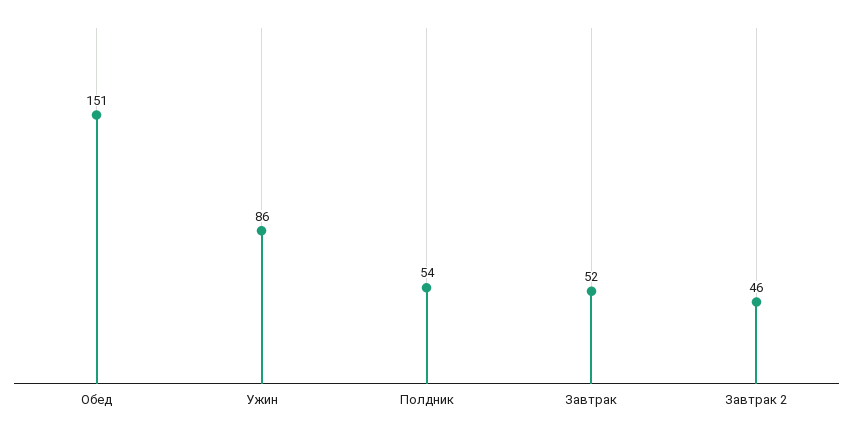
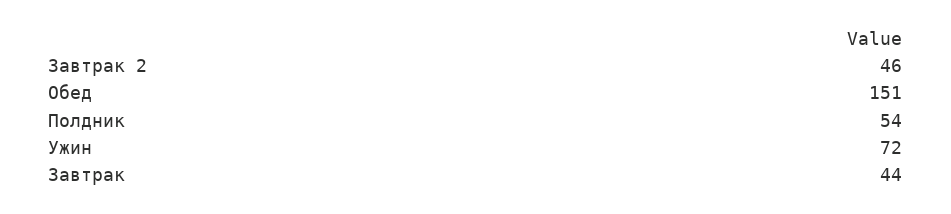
Ужин: 86 -> 72
Завтрак: 52 -> 44

